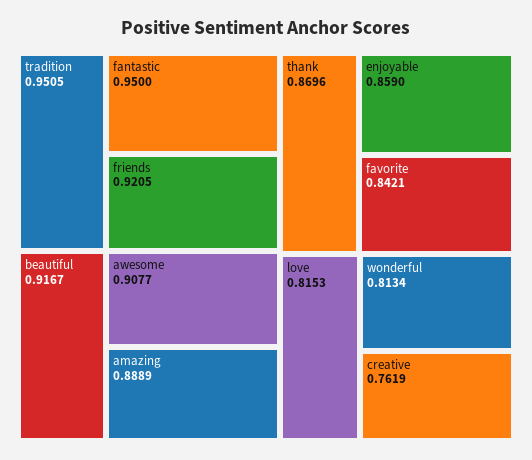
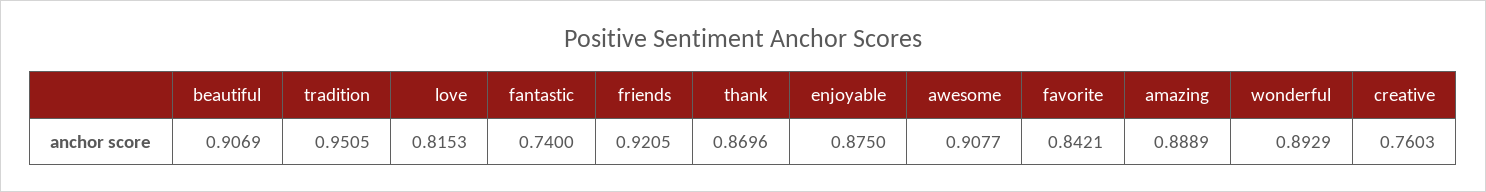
fantastic: 0.95 -> 0.74
beautiful: 0.9167 -> 0.9069
enjoyable: 0.859 -> 0.875
wonderful: 0.8134 -> 0.8929
creative: 0.7619 -> 0.7603

